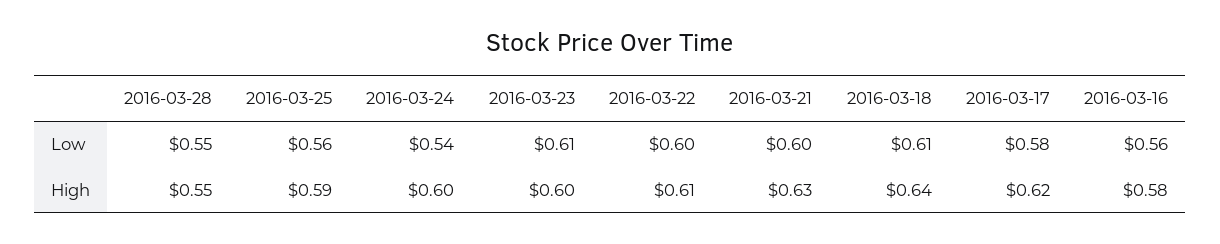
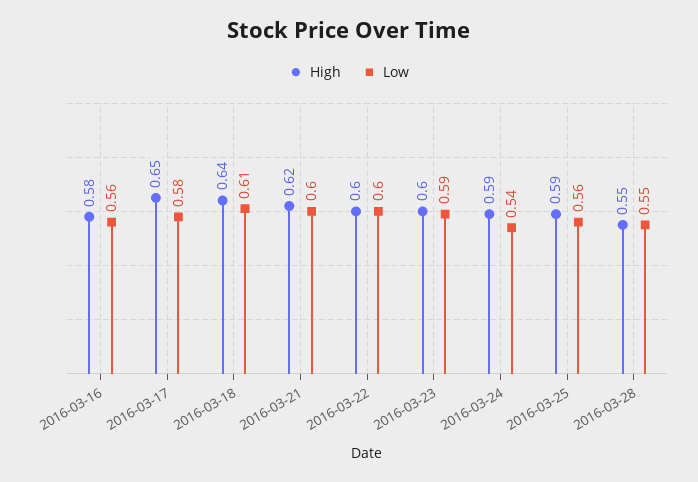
Low, 2016-03-23: 0.61 -> 0.59
High, 2016-03-24: 0.6 -> 0.59
High, 2016-03-22: 0.61 -> 0.6
High, 2016-03-21: 0.63 -> 0.62
High, 2016-03-17: 0.62 -> 0.65

